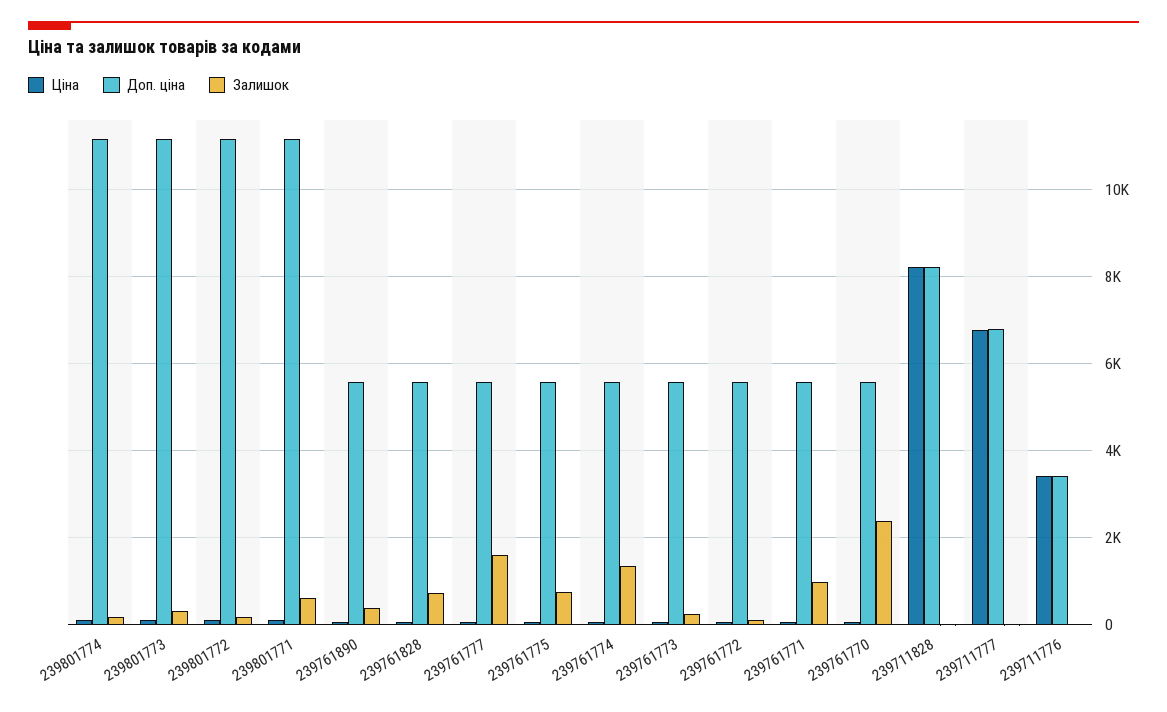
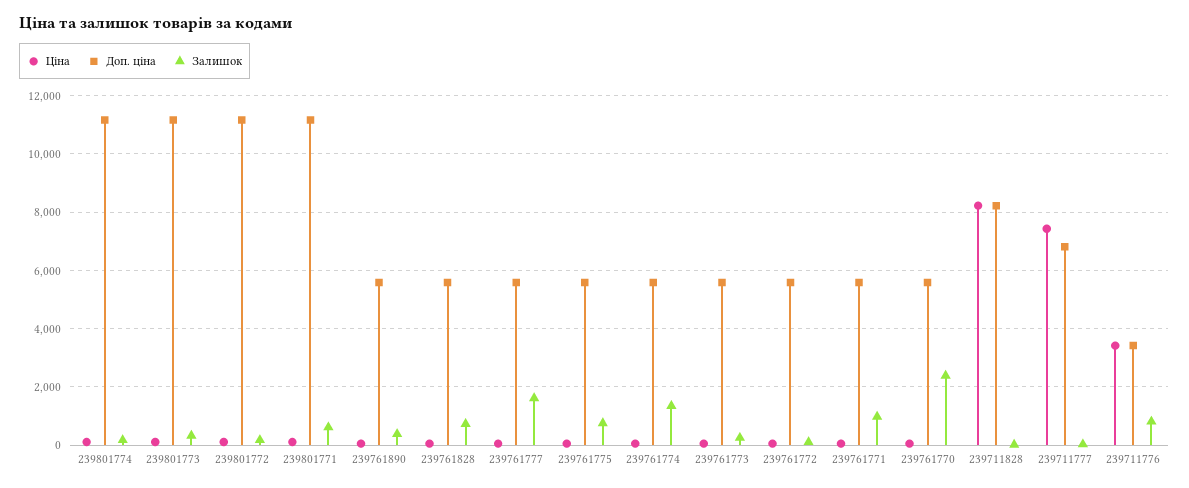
Ціна, 239711777: 6800 -> 7500
Залишок, 239711776: 0 -> 750

